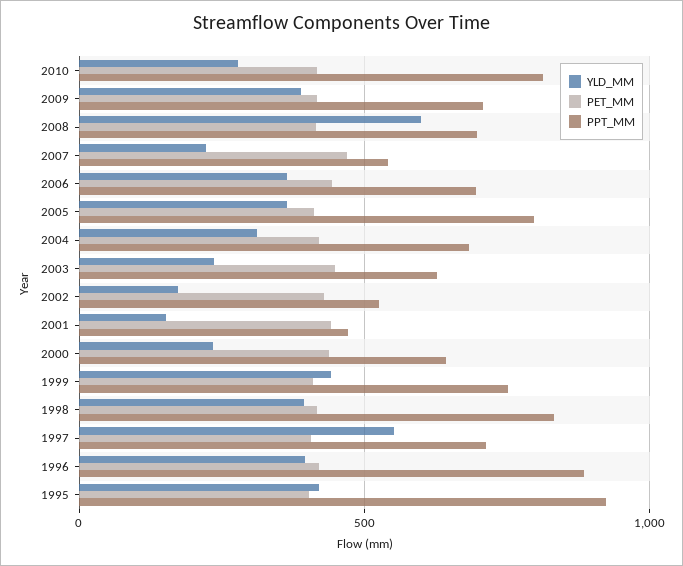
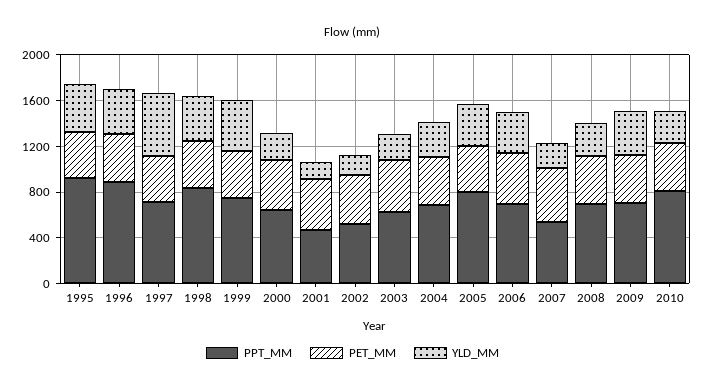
YLD_MM, 2008: 600 -> 300

